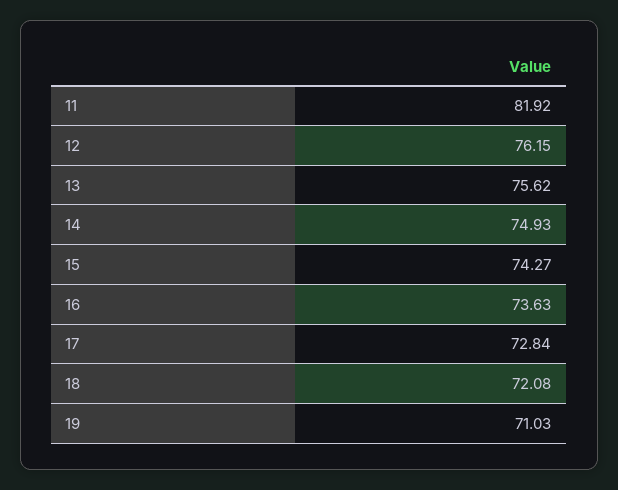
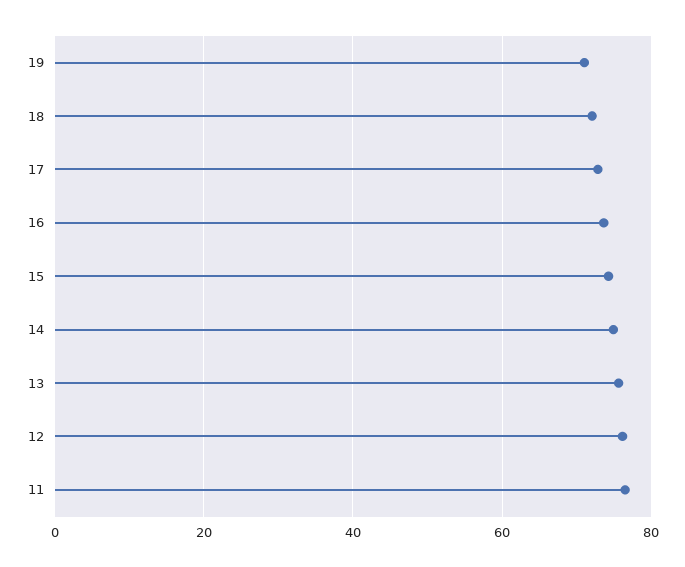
11: 81.92 -> 76

